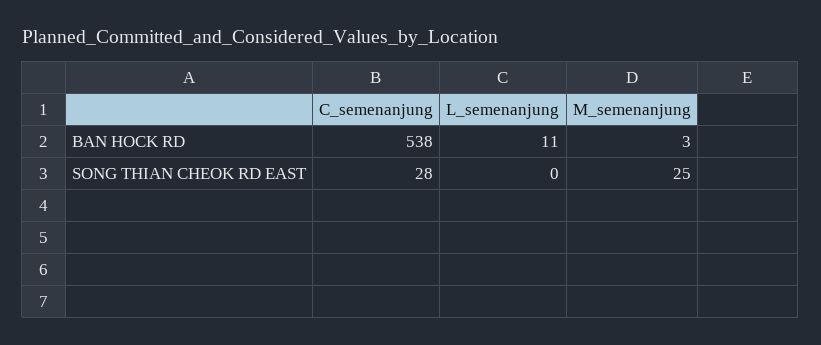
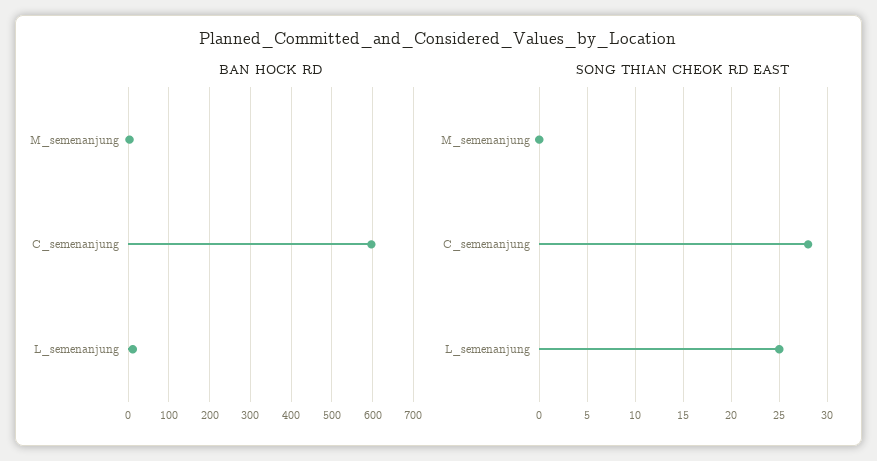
BAN HOCK RD, C_semenanjung: 538 -> 600
SONG THIAN CHEOK RD EAST, L_semenanjung: 0 -> 25
SONG THIAN CHEOK RD EAST, M_semenanjung: 25 -> 0

